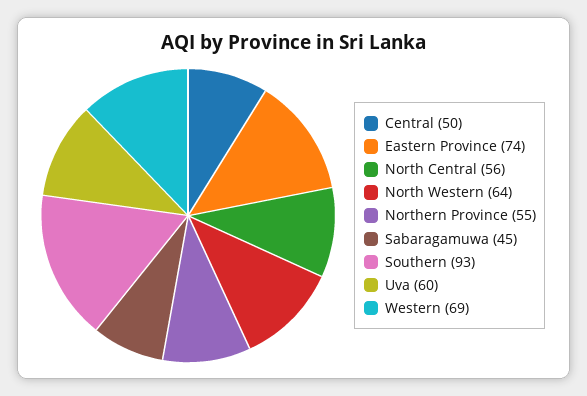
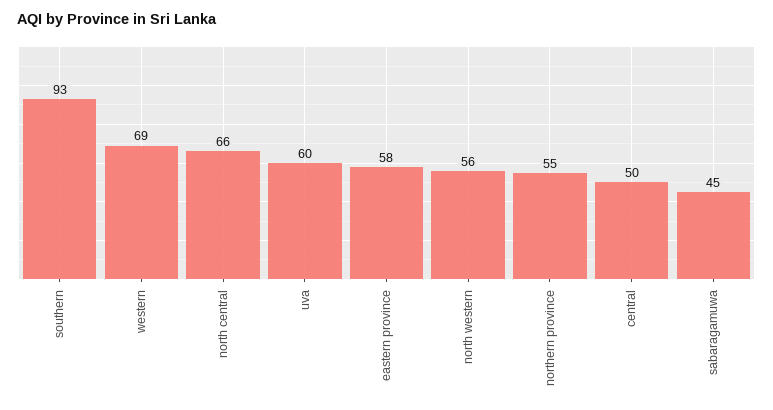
Eastern Province: 74 -> 58
North Central: 56 -> 66
North Western: 64 -> 56

